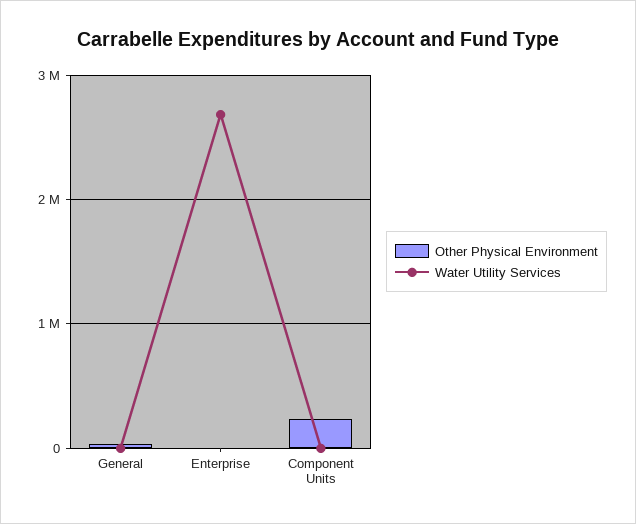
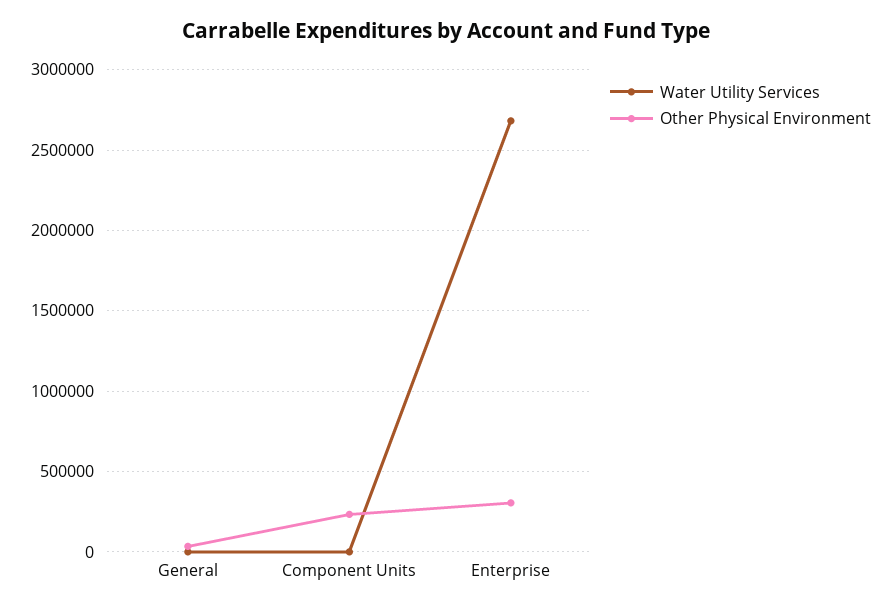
Other Physical Environment, Enterprise: 0 -> 300000

